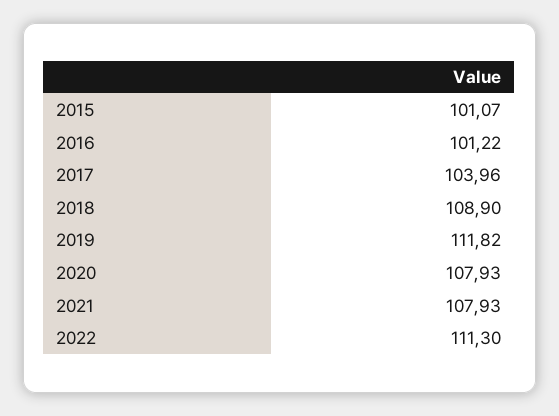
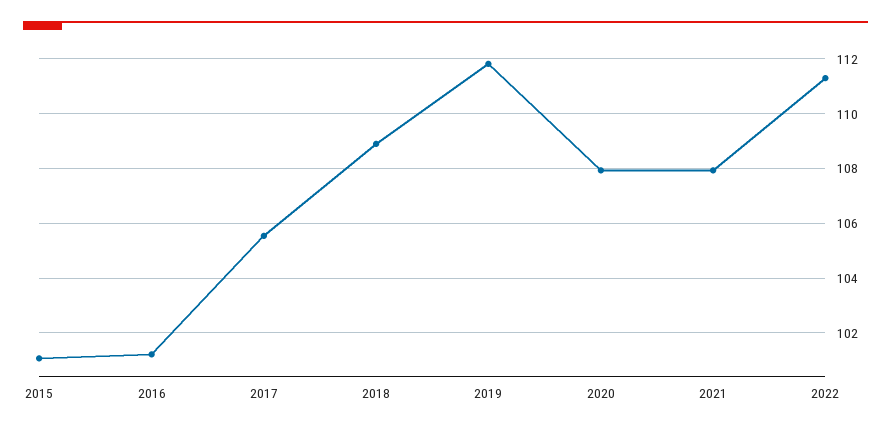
2017: 103.96 -> 105.5

